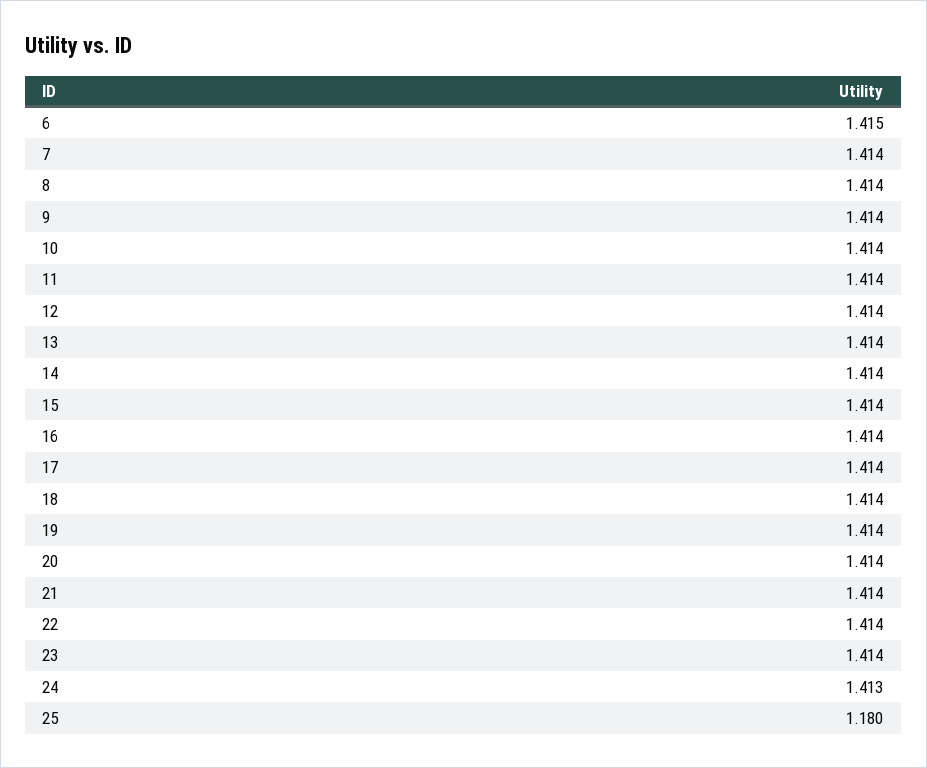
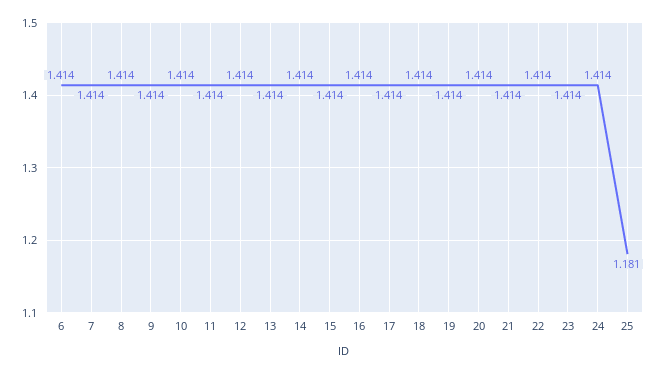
6: 1.415 -> 1.414
24: 1.413 -> 1.414
25: 1.18 -> 1.181

